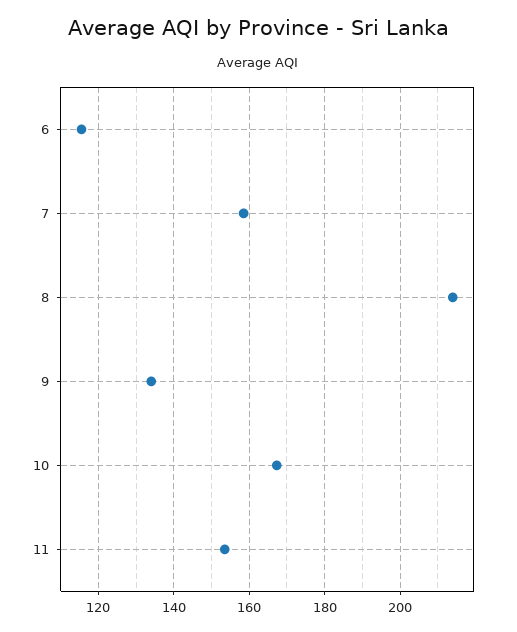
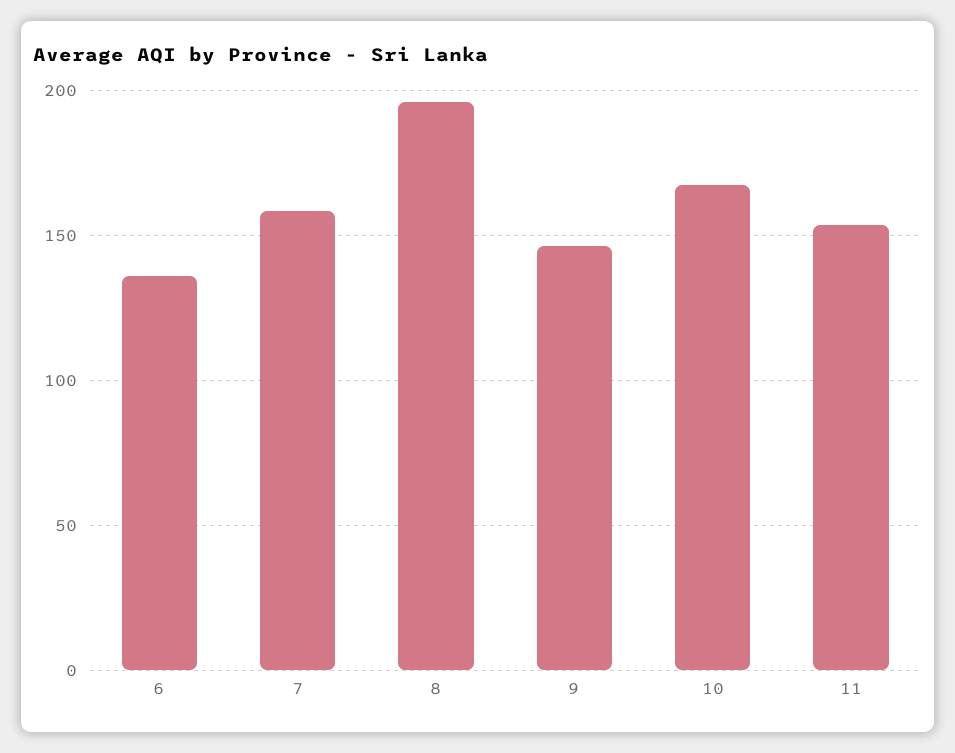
6: 116 -> 135
8: 214 -> 195
9: 134 -> 145

